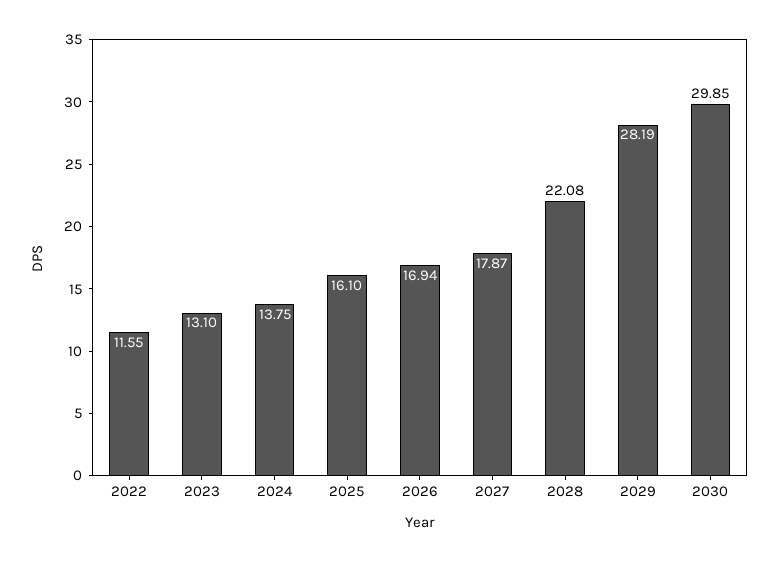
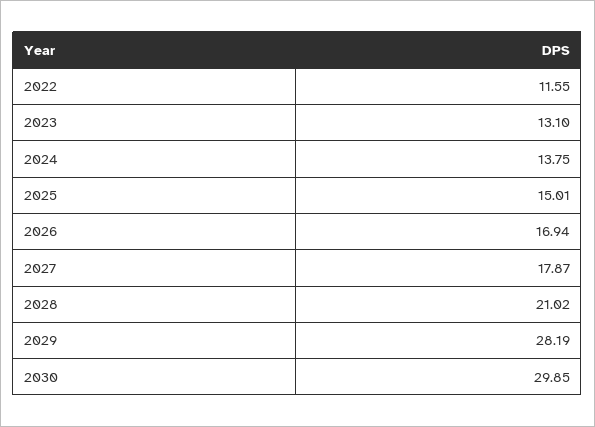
2025: 16.1 -> 15.01
2028: 22.08 -> 21.02

